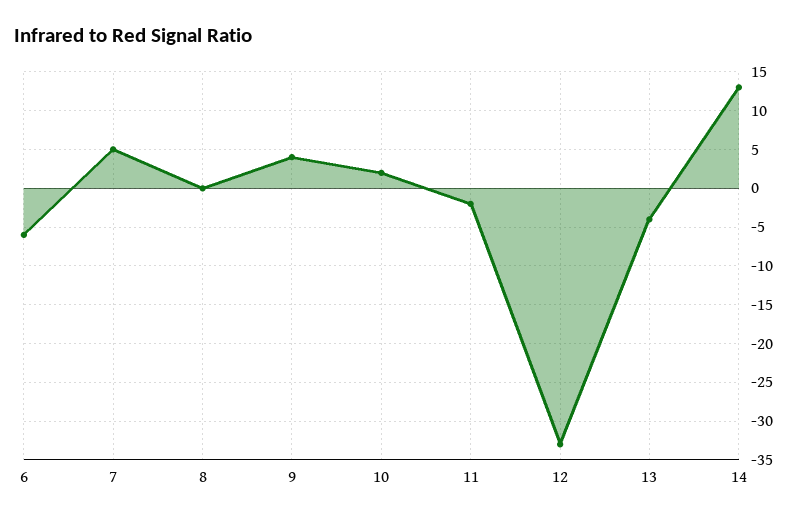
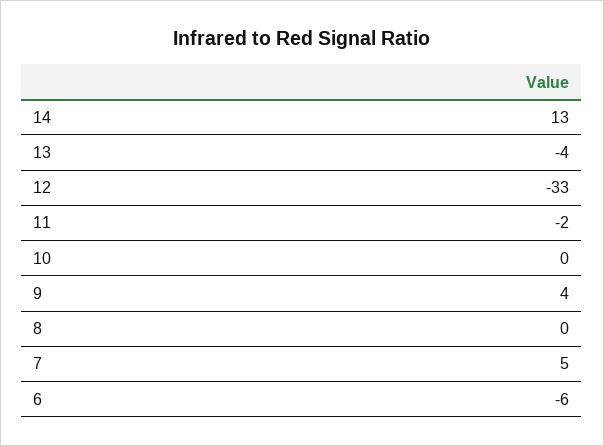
10: 2 -> 0

